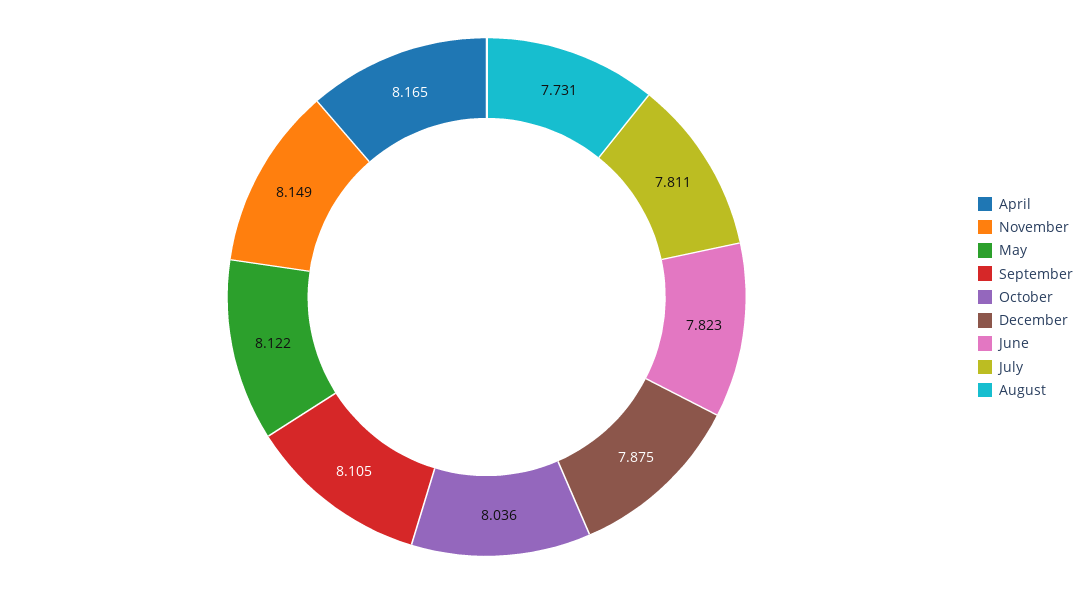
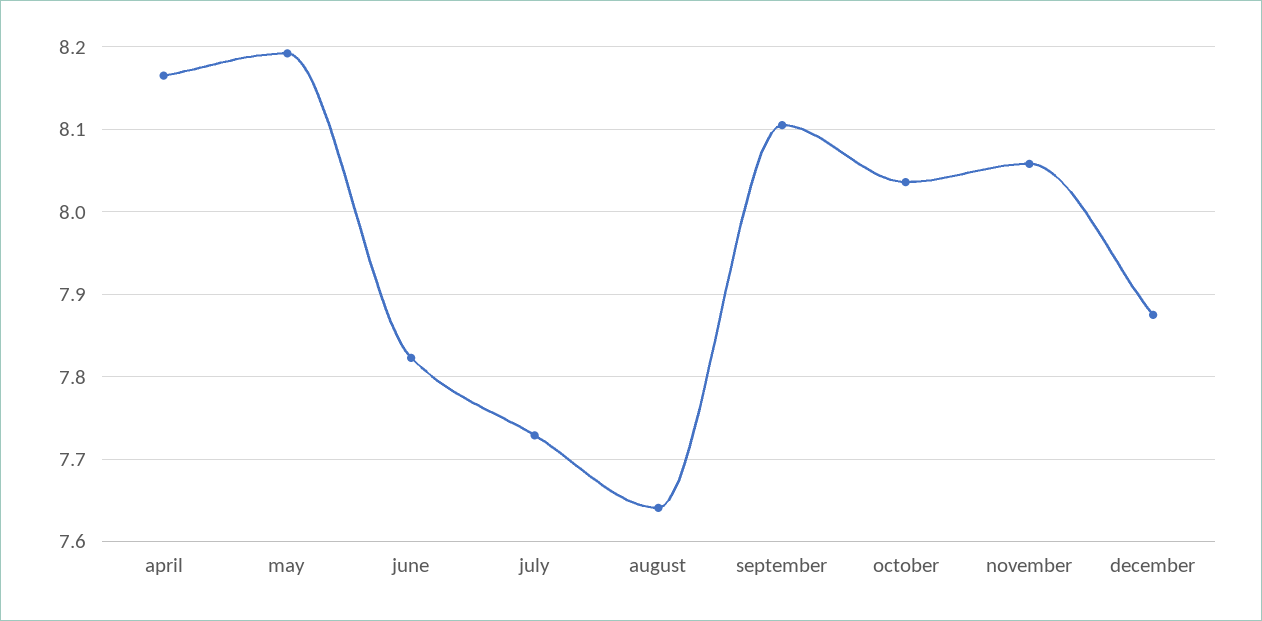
November: 8.149 -> 8.06
May: 8.122 -> 8.19
July: 7.811 -> 7.73
August: 7.731 -> 7.64

